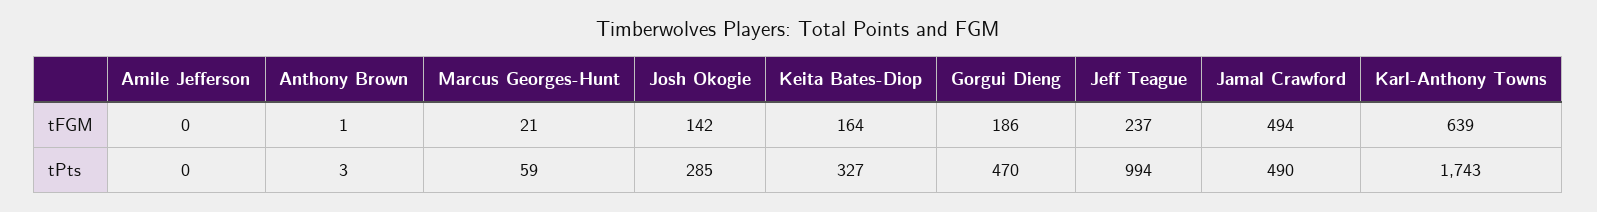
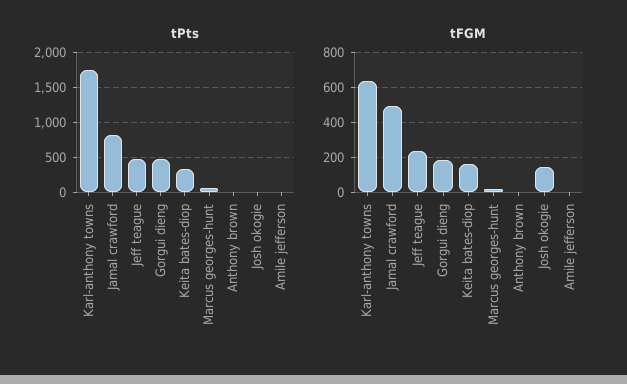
tPts, Josh Okogie: 285 -> 0
tPts, Jeff Teague: 994 -> 500
tPts, Jamal Crawford: 490 -> 800

